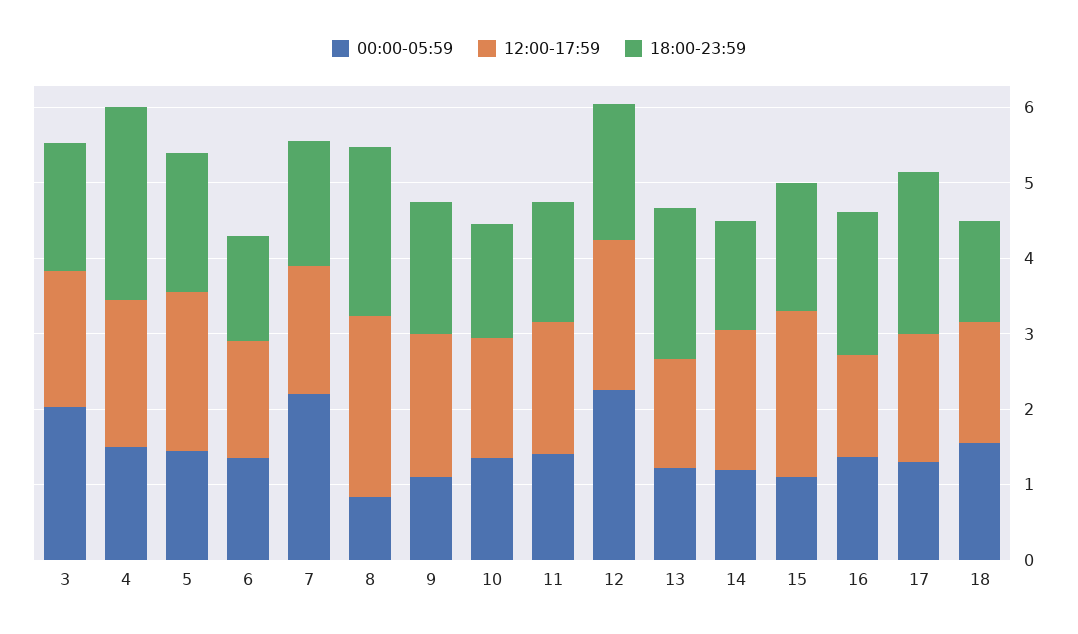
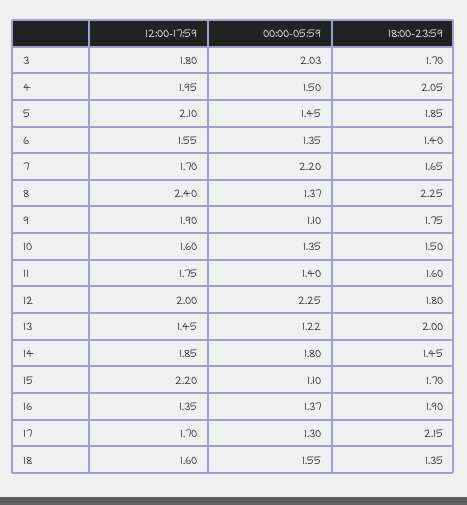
18:00-23:59, 4: 2.6 -> 2.05
00:00-05:59, 8: 0.8 -> 1.37
00:00-05:59, 14: 1.2 -> 1.8

